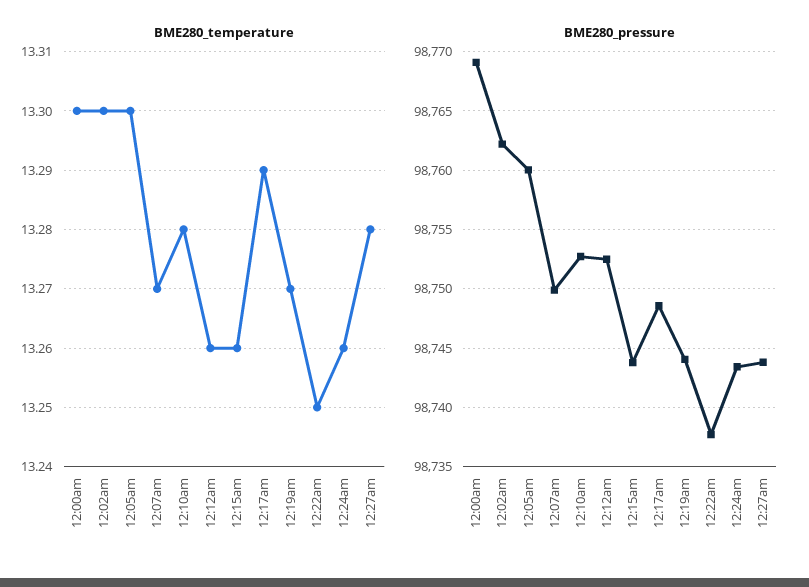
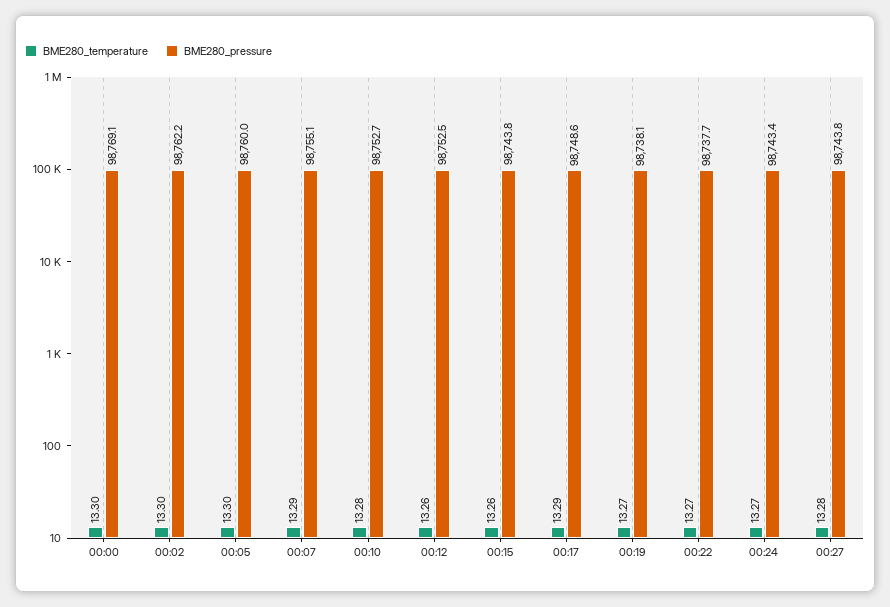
BME280_temperature, 12:07am: 13.27 -> 13.29
BME280_temperature, 12:22am: 13.25 -> 13.27
BME280_temperature, 12:24am: 13.26 -> 13.27
BME280_pressure, 12:07am: 98750 -> 98755.1
BME280_pressure, 12:19am: 98744 -> 98738.1

